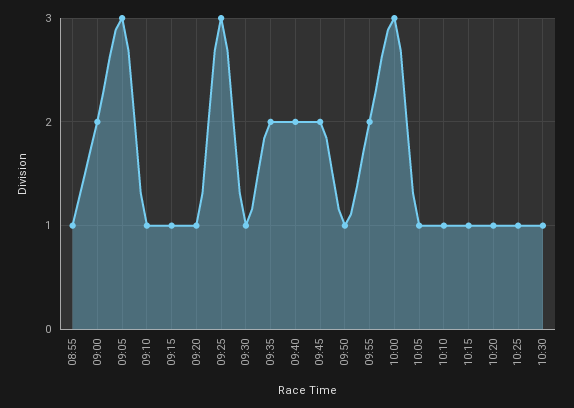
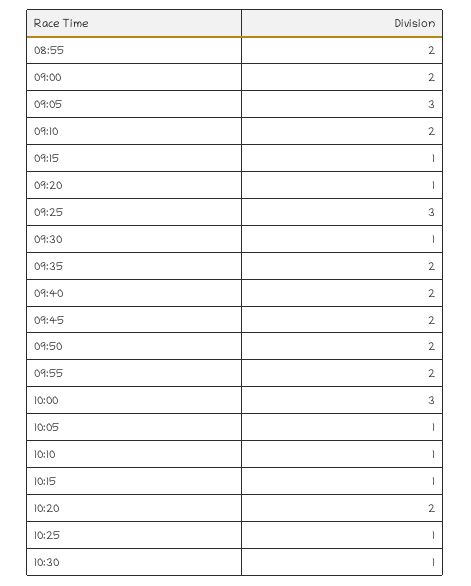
08:55: 1 -> 2
09:10: 1 -> 2
09:50: 1 -> 2
10:20: 1 -> 2

